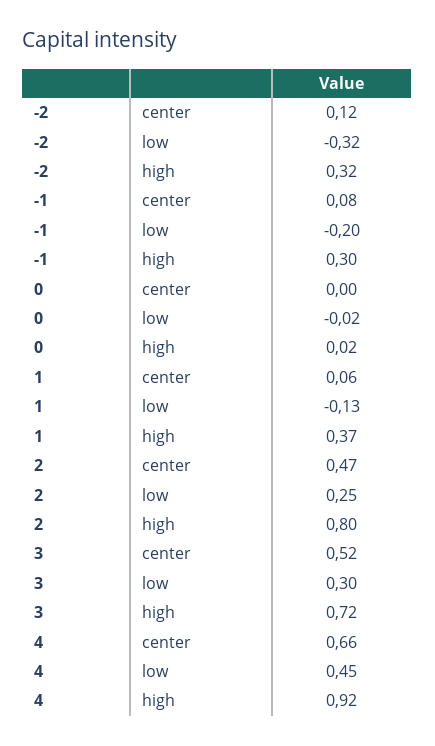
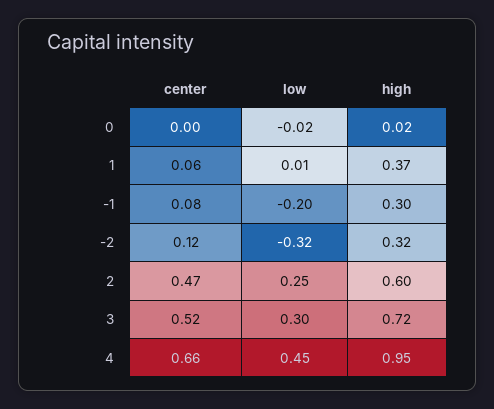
1, low: -0.13 -> 0.01
2, high: 0.8 -> 0.6
4, high: 0.92 -> 0.95

